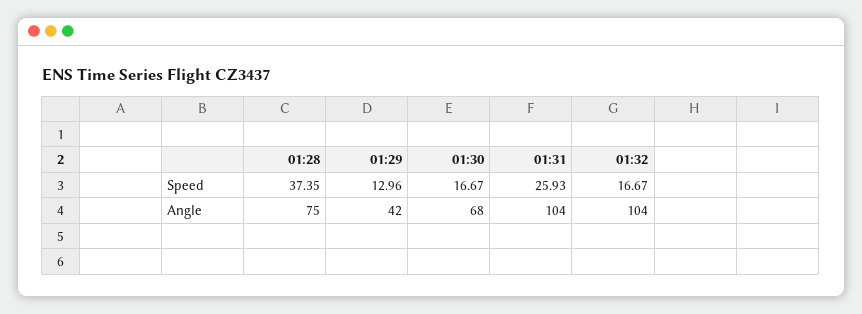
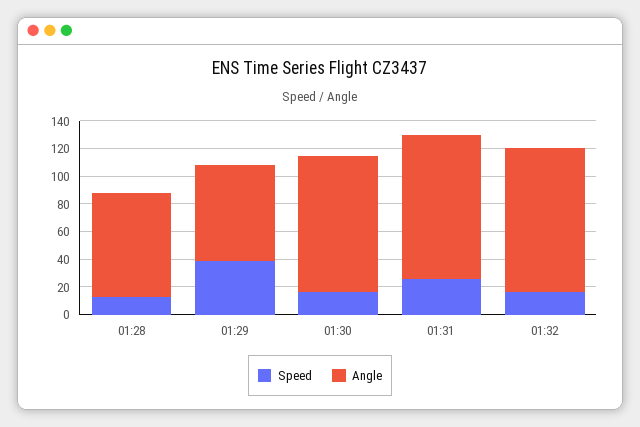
Speed, 01:28: 37.35 -> 10
Speed, 01:29: 12.96 -> 40
Angle, 01:29: 42 -> 70
Angle, 01:30: 68 -> 100

